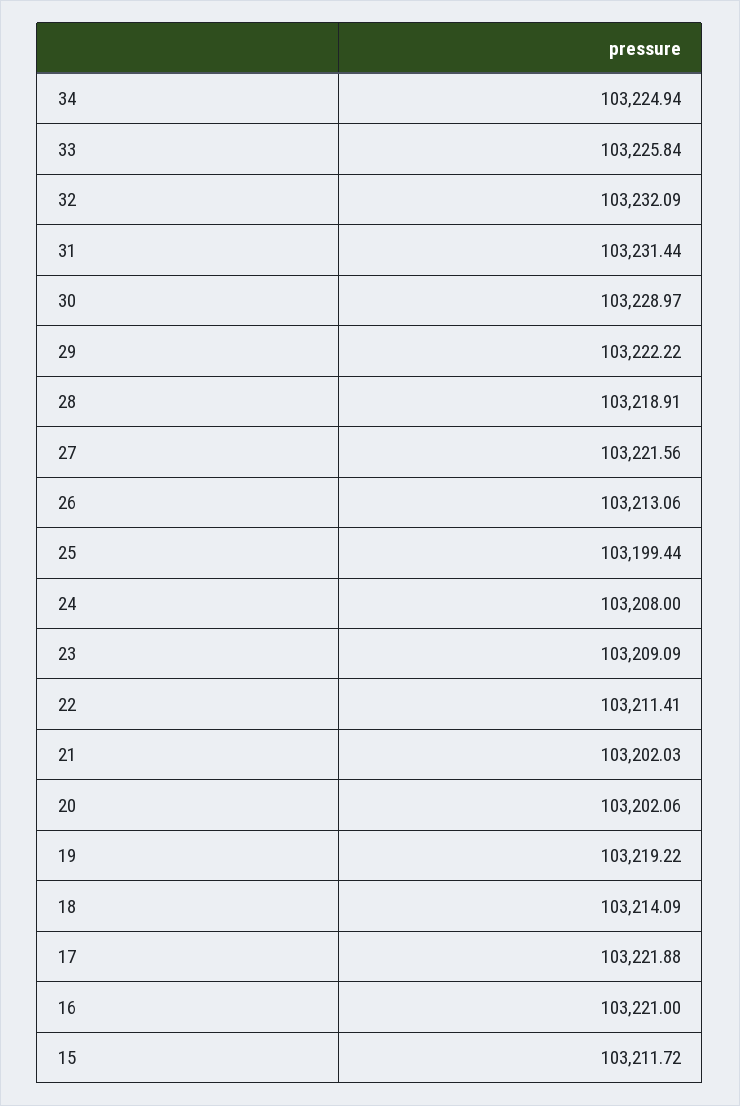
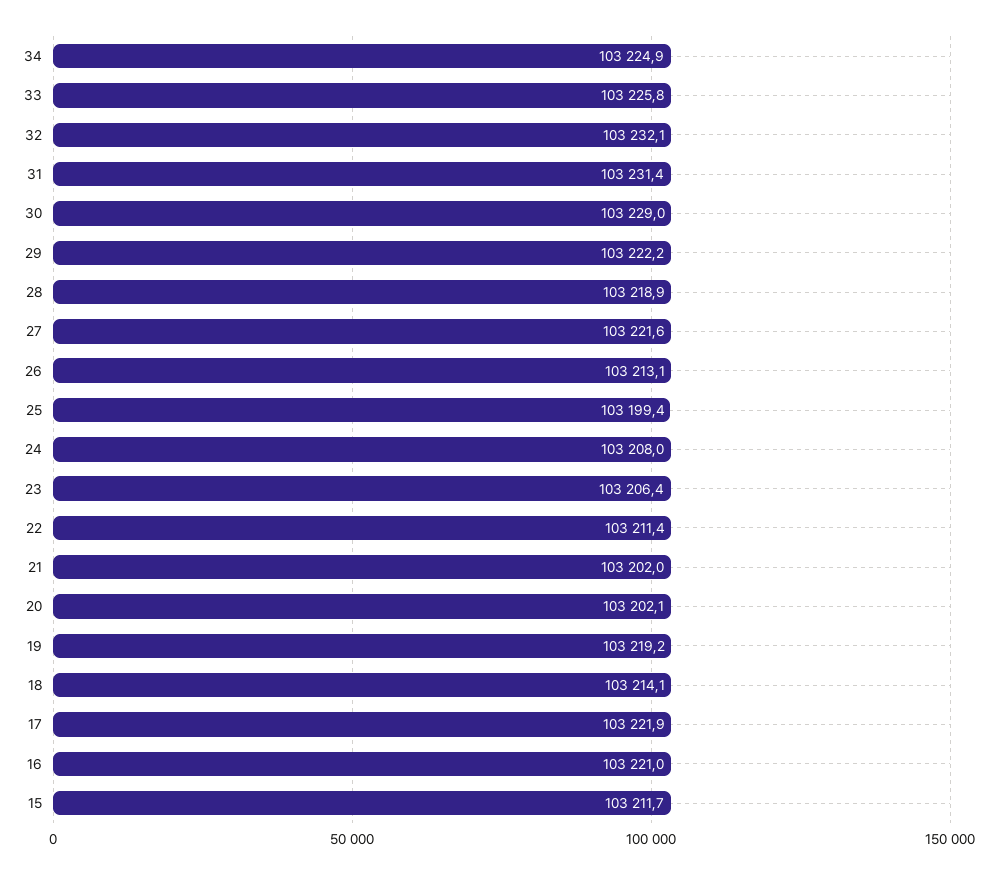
23: 103209.09 -> 103206.4

